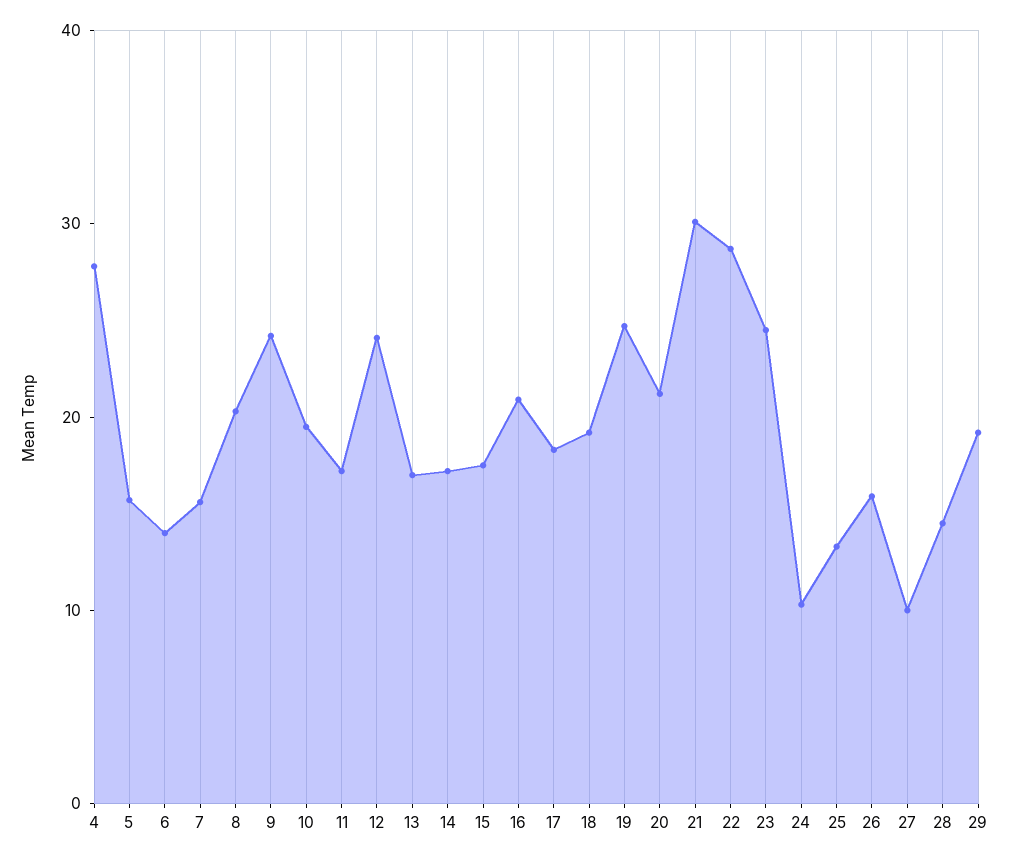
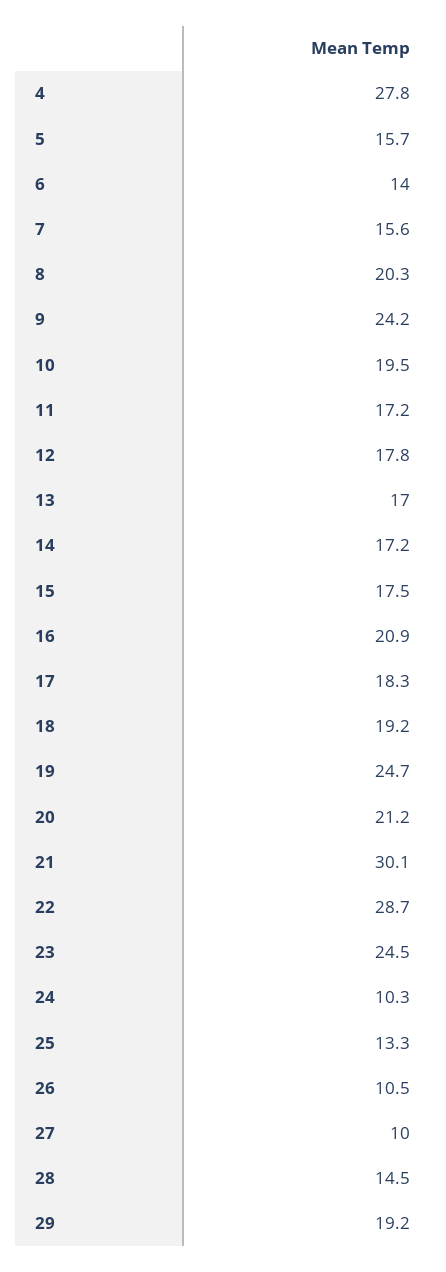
12: 24 -> 17.8
26: 16 -> 10.5

